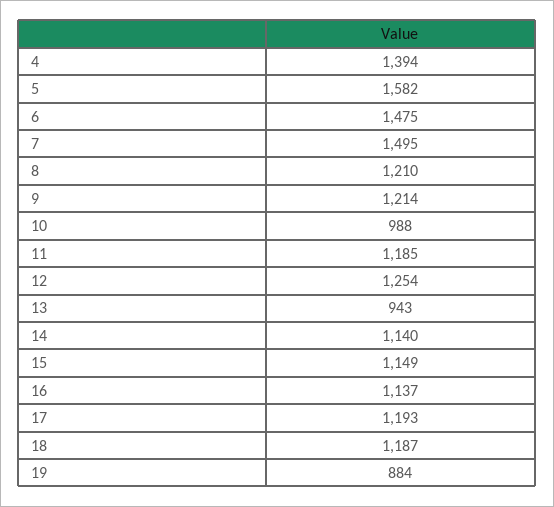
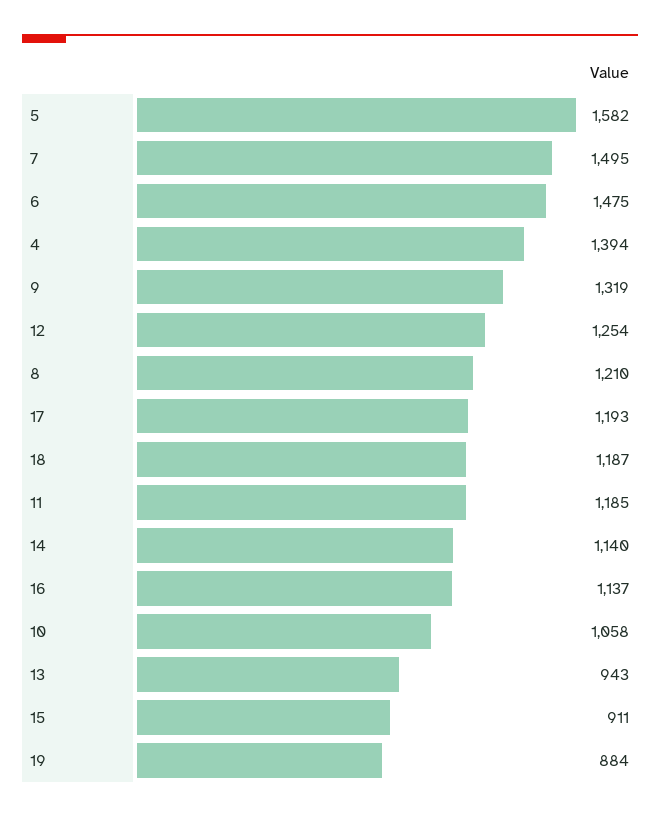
9: 1214 -> 1319
10: 988 -> 1058
15: 1149 -> 911

